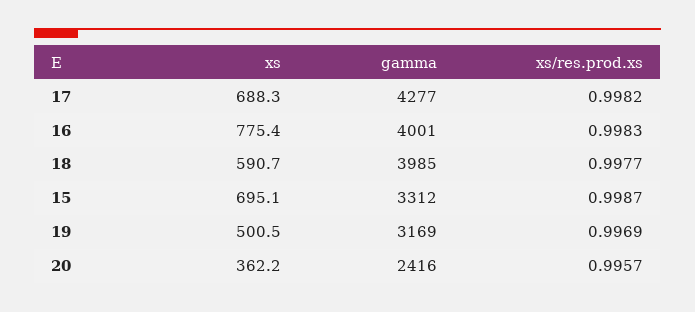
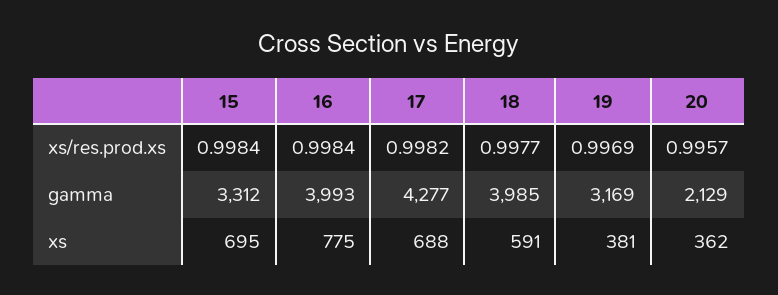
gamma, 16: 4001 -> 3993
xs/res.prod.xs, 16: 0.9983 -> 0.9984
xs/res.prod.xs, 15: 0.9987 -> 0.9984
xs, 19: 500.5 -> 381
gamma, 20: 2416 -> 2129

